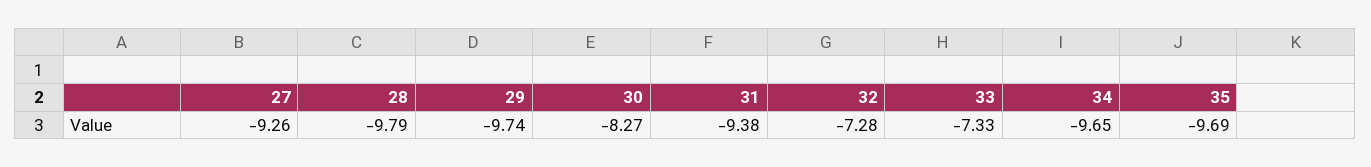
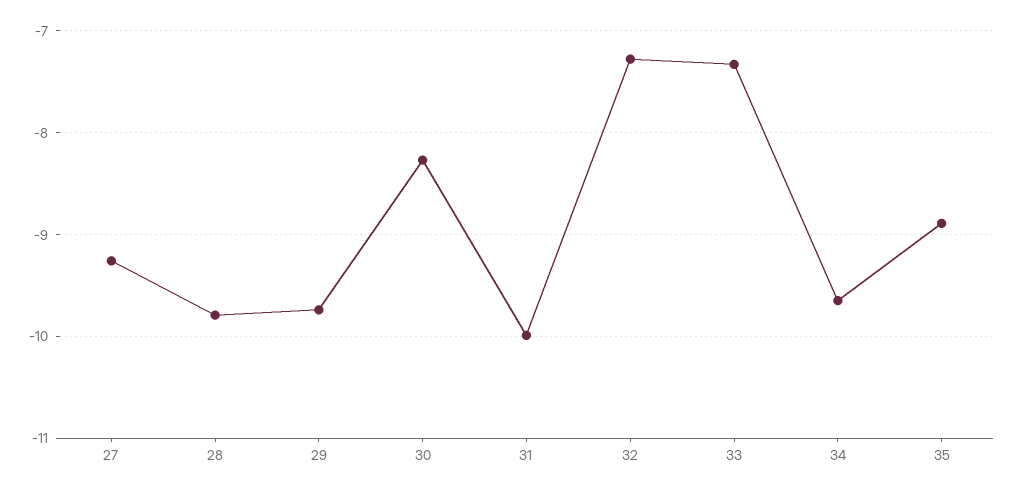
31: -9.38 -> -10
35: -9.69 -> -8.9

